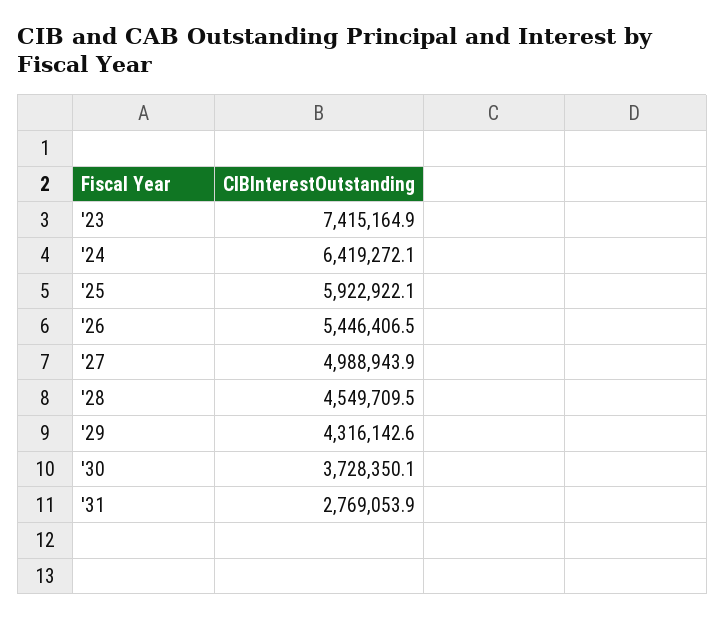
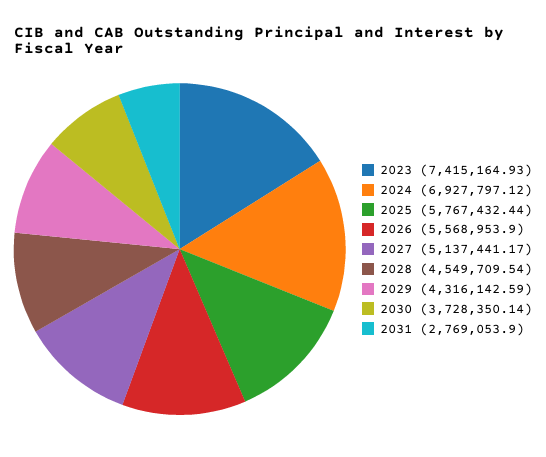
'24: 6419272.1 -> 6927797.12
'25: 5922922.1 -> 5767432.44
'26: 5446406.5 -> 5568953.9
'27: 4988943.9 -> 5137441.17

